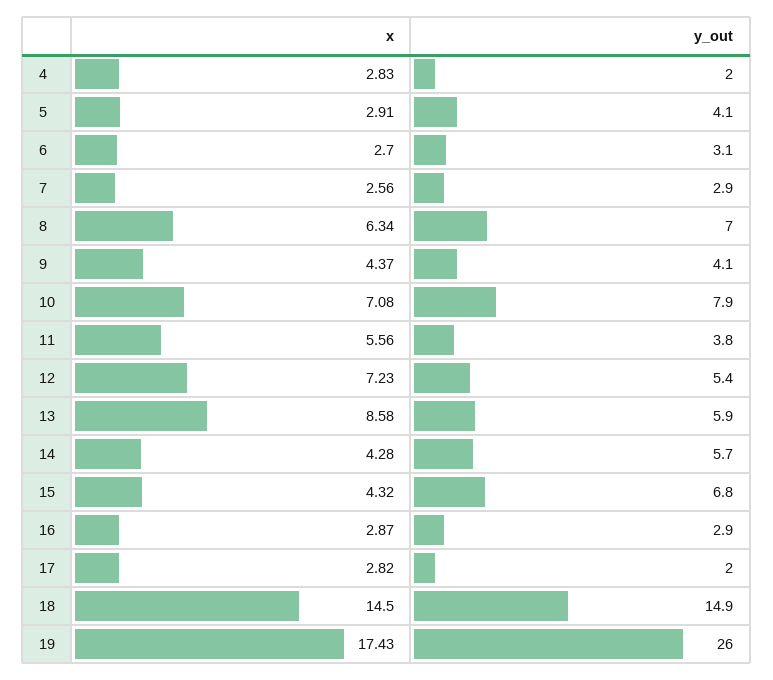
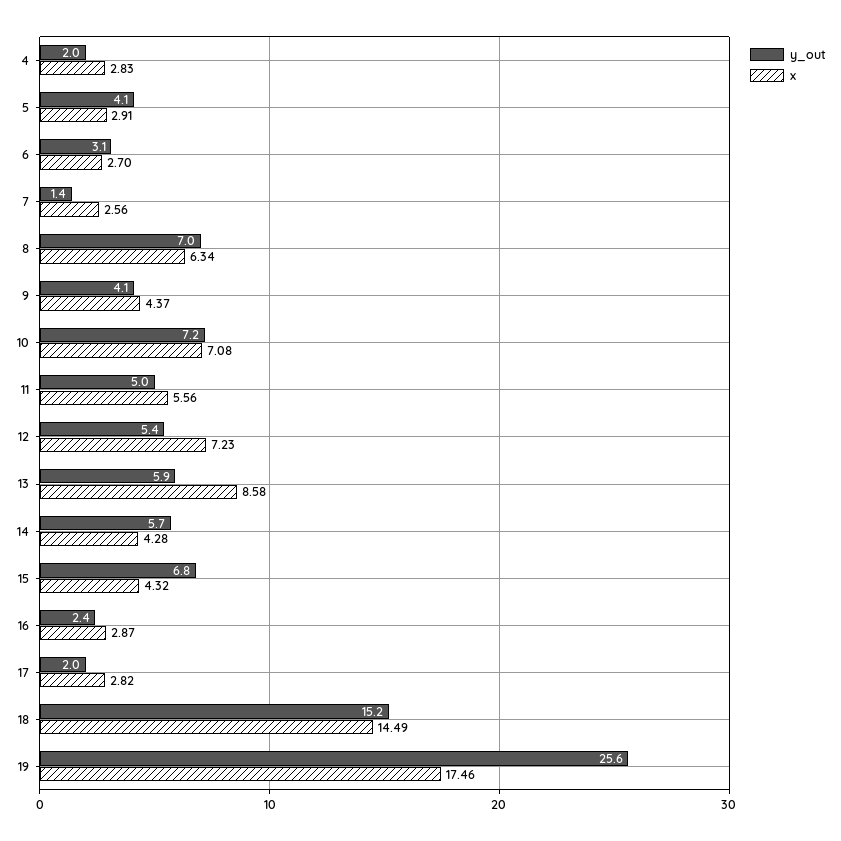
y_out, 7: 2.9 -> 1.4
y_out, 10: 7.9 -> 7.2
y_out, 11: 3.8 -> 5
y_out, 16: 2.9 -> 2.4
x, 18: 14.5 -> 14.49
y_out, 18: 14.9 -> 15.2
x, 19: 17.43 -> 17.46
y_out, 19: 26 -> 25.6

